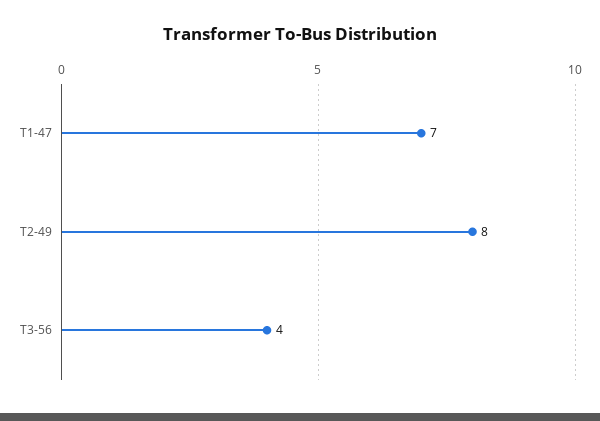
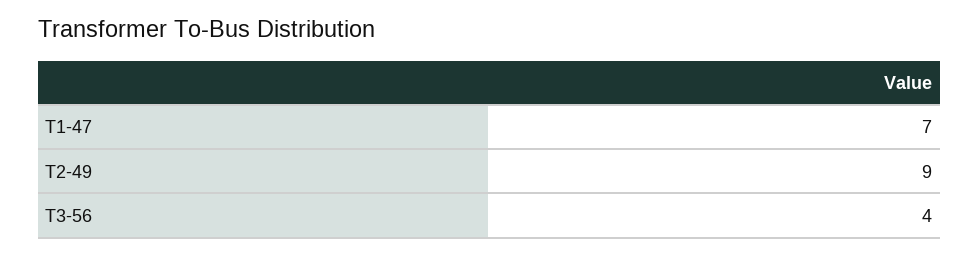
T2-49: 8 -> 9

